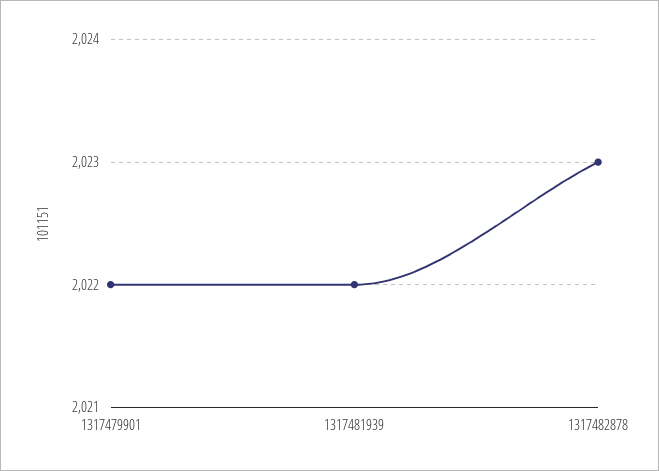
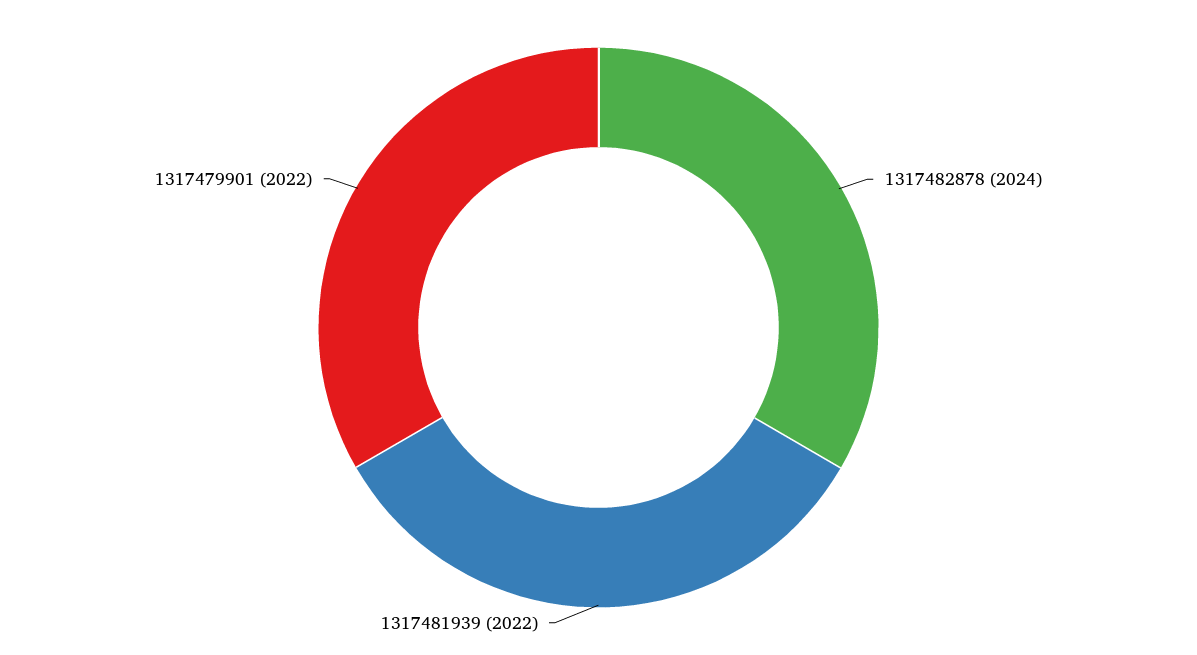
1317482878: 2023 -> 2024

